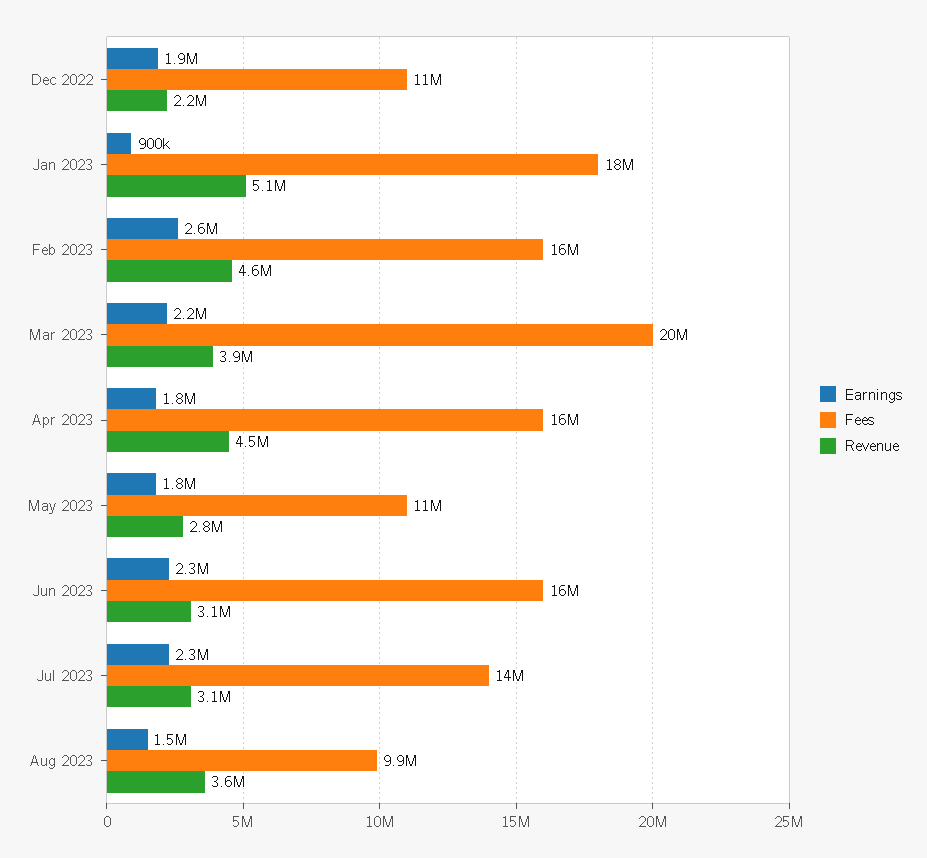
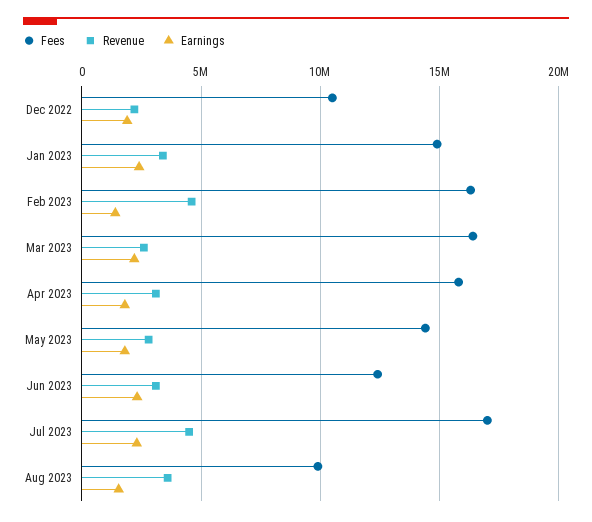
Earnings, Jan 2023: 900000 -> 2500000
Fees, Jan 2023: 18000000 -> 15000000
Revenue, Jan 2023: 5100000 -> 3500000
Earnings, Feb 2023: 2600000 -> 1500000
Fees, Mar 2023: 20000000 -> 16500000
Revenue, Mar 2023: 3900000 -> 2500000
Revenue, Apr 2023: 4500000 -> 3000000
Fees, May 2023: 11000000 -> 14500000
Fees, Jun 2023: 16000000 -> 12500000
Fees, Jul 2023: 14000000 -> 17000000
Revenue, Jul 2023: 3100000 -> 4500000

